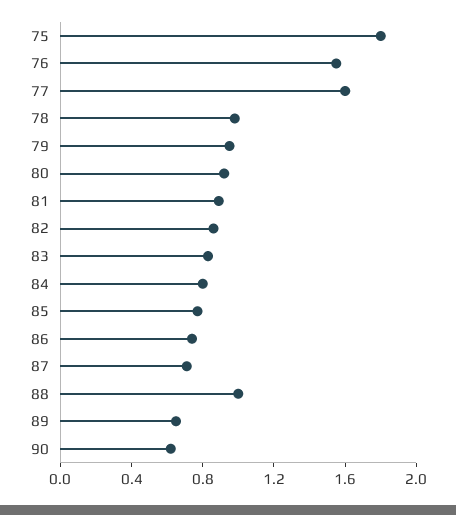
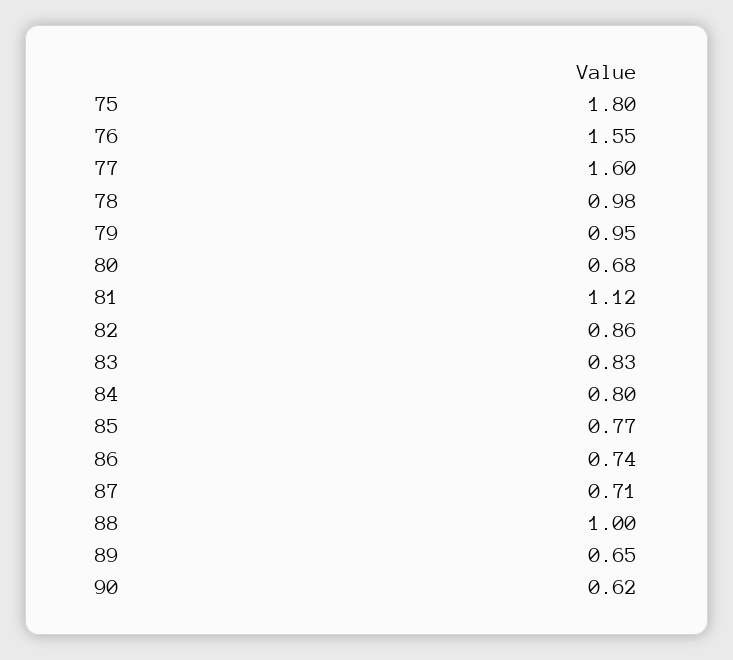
80: 0.9 -> 0.68
81: 0.9 -> 1.12

